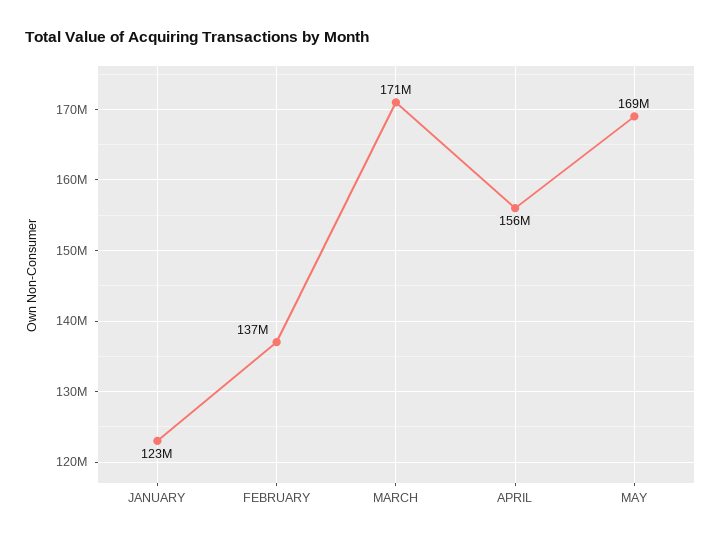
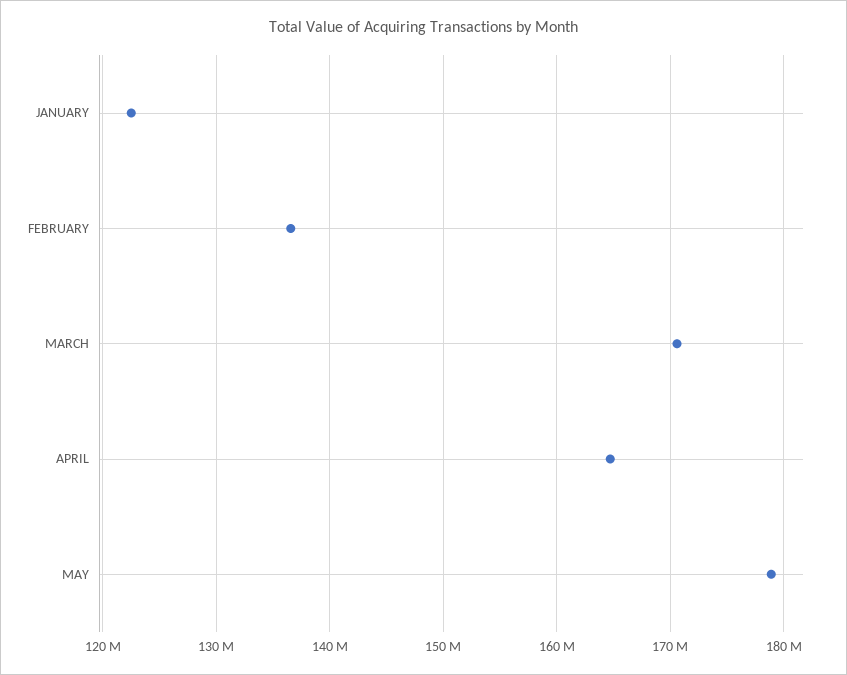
APRIL: 156000000 -> 165000000
MAY: 169000000 -> 179000000

